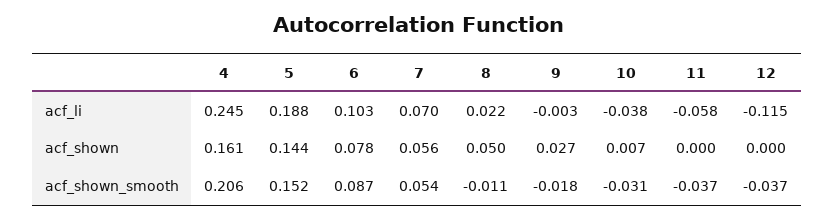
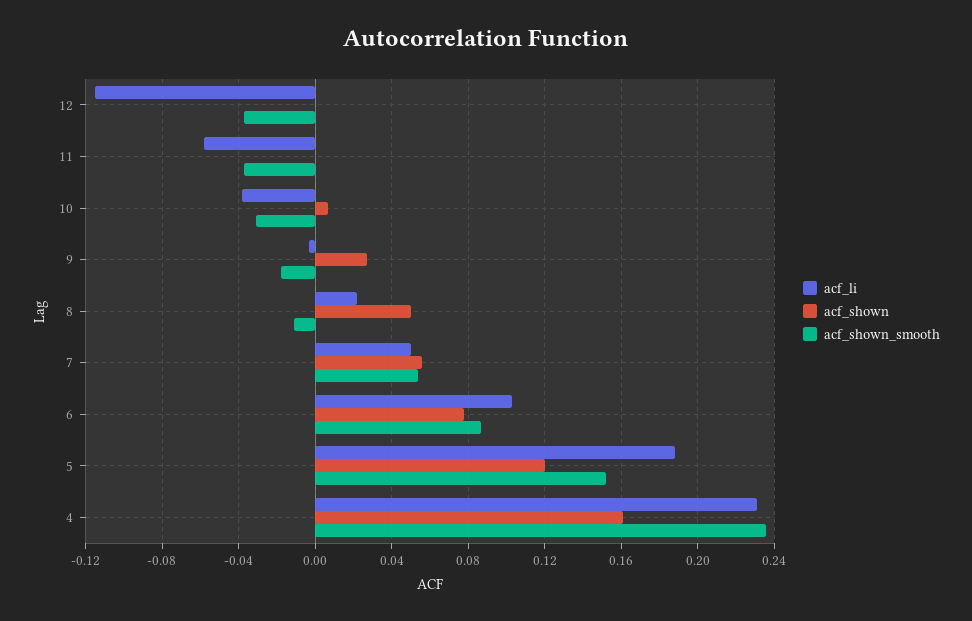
acf_li, 4: 0.245 -> 0.23
acf_li, 7: 0.07 -> 0.05
acf_shown, 5: 0.144 -> 0.12
acf_shown_smooth, 4: 0.206 -> 0.235

